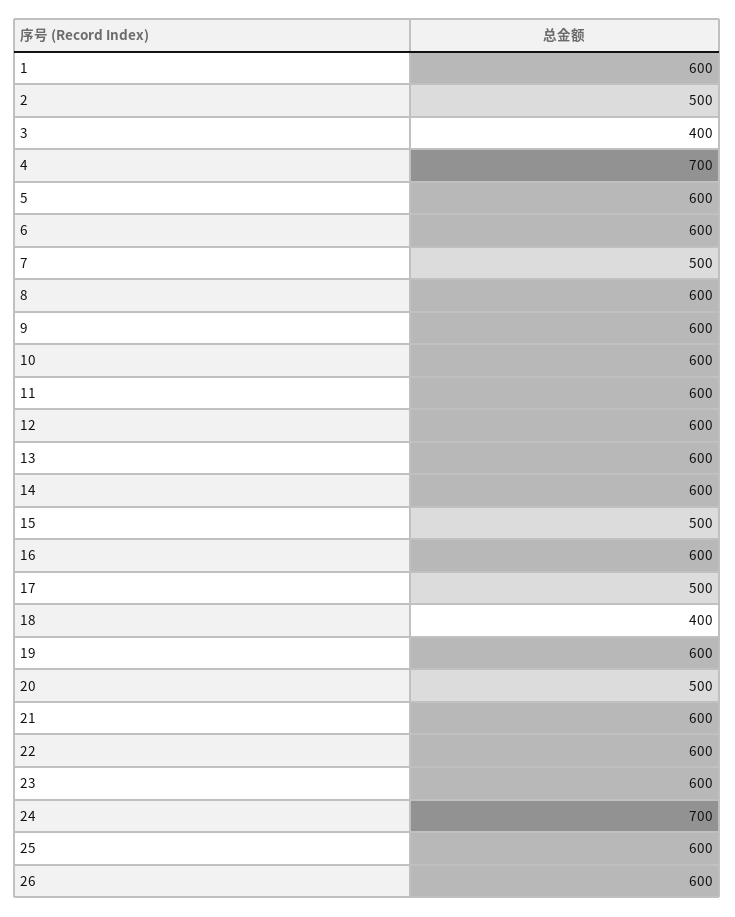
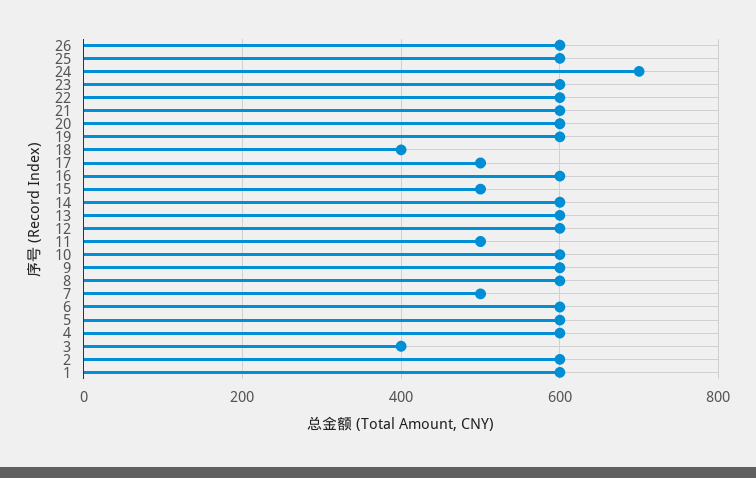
2: 500 -> 600
4: 700 -> 600
11: 600 -> 500
20: 500 -> 600

